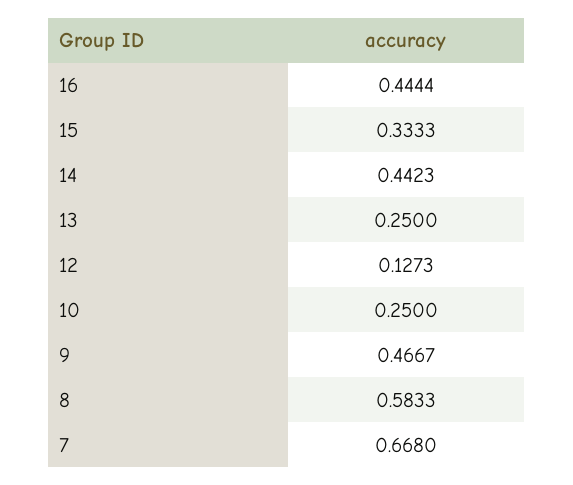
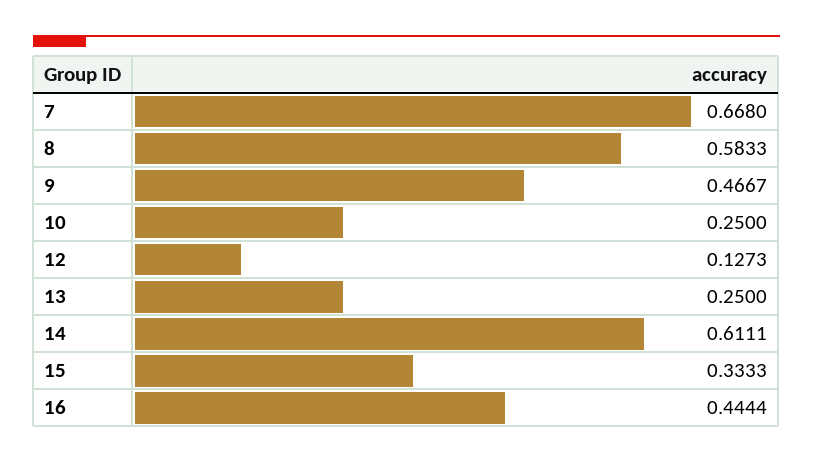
14: 0.4423 -> 0.6111

